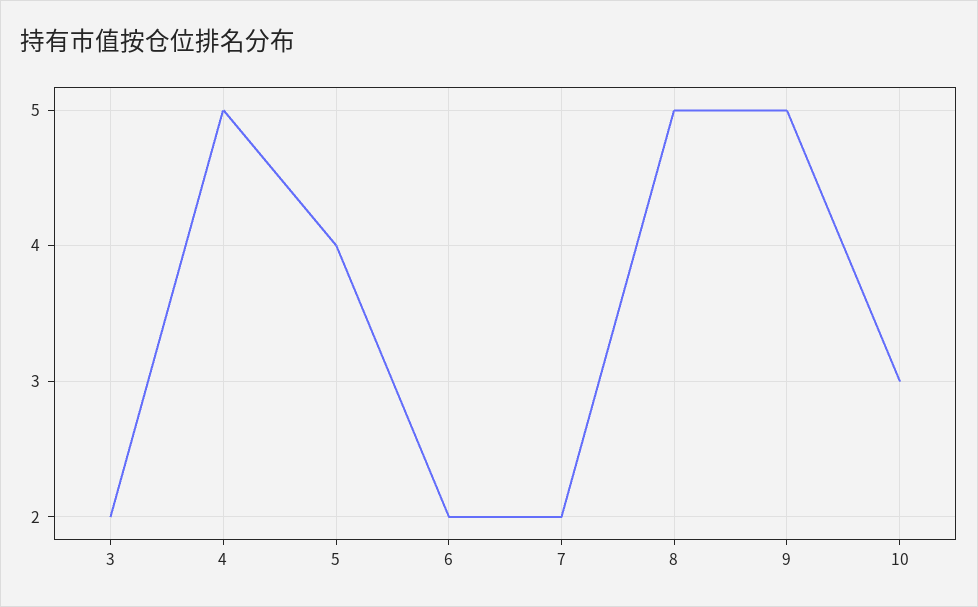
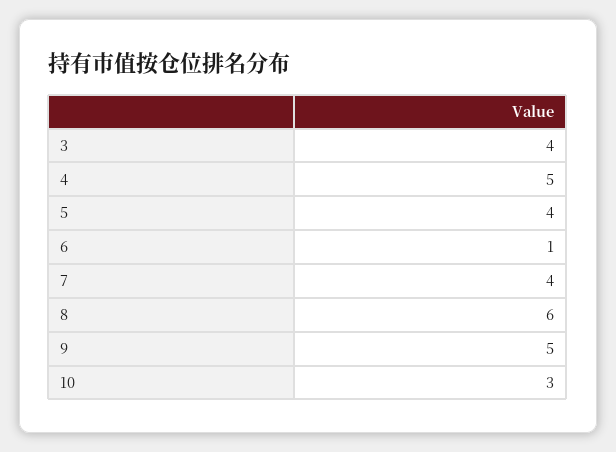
3: 2 -> 4
6: 2 -> 1
7: 2 -> 4
8: 5 -> 6

